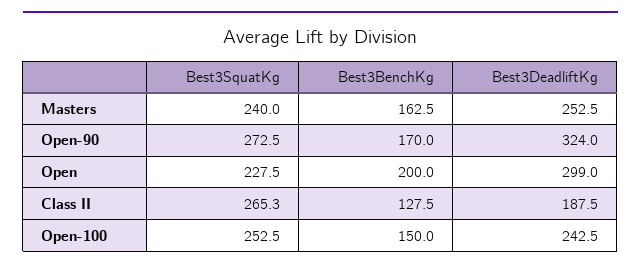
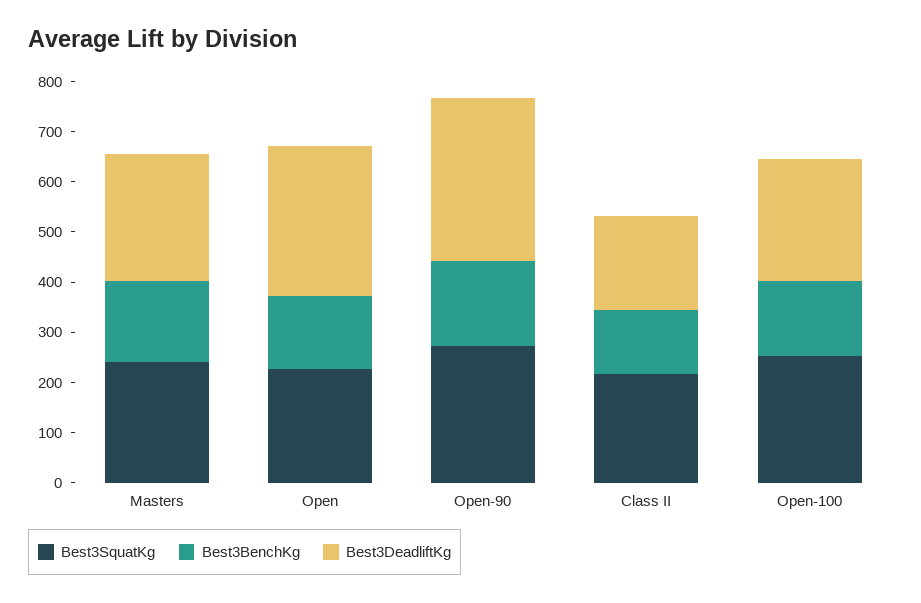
Best3BenchKg, Open: 200 -> 140
Best3SquatKg, Class II: 265.3 -> 220

